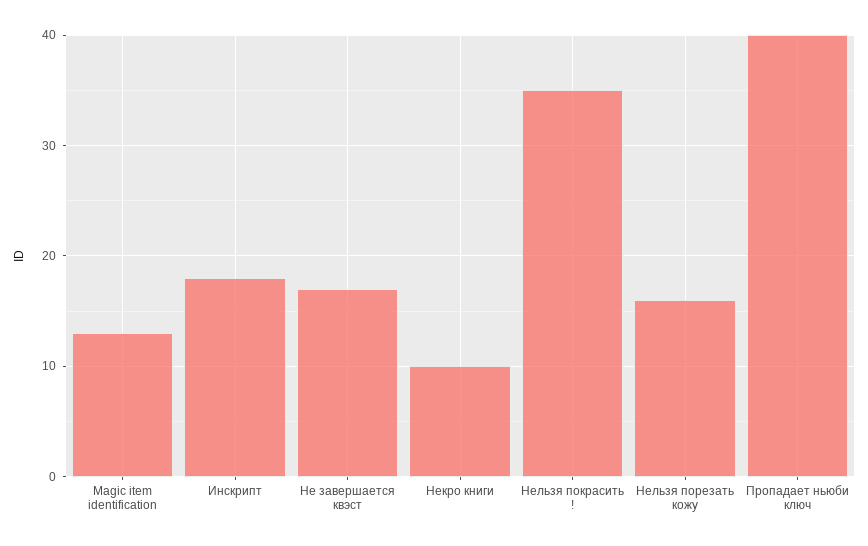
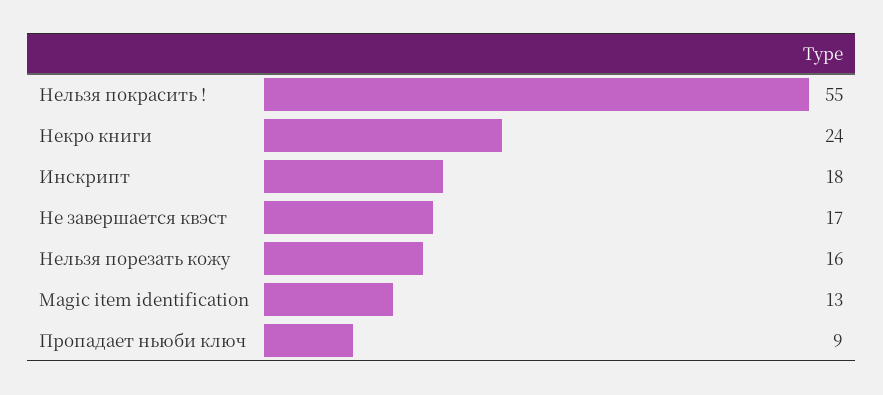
Некро книги: 10 -> 24
Нельзя покрасить !: 35 -> 55
Пропадает ньюби ключ: 40 -> 9

